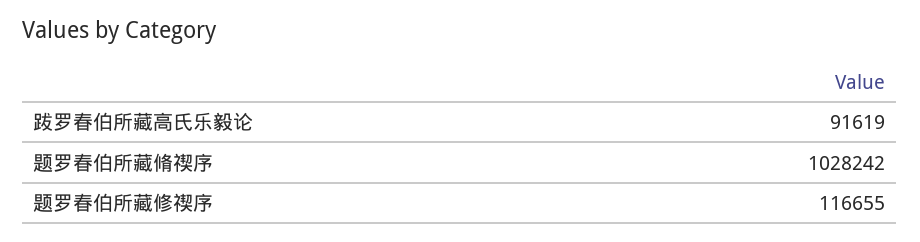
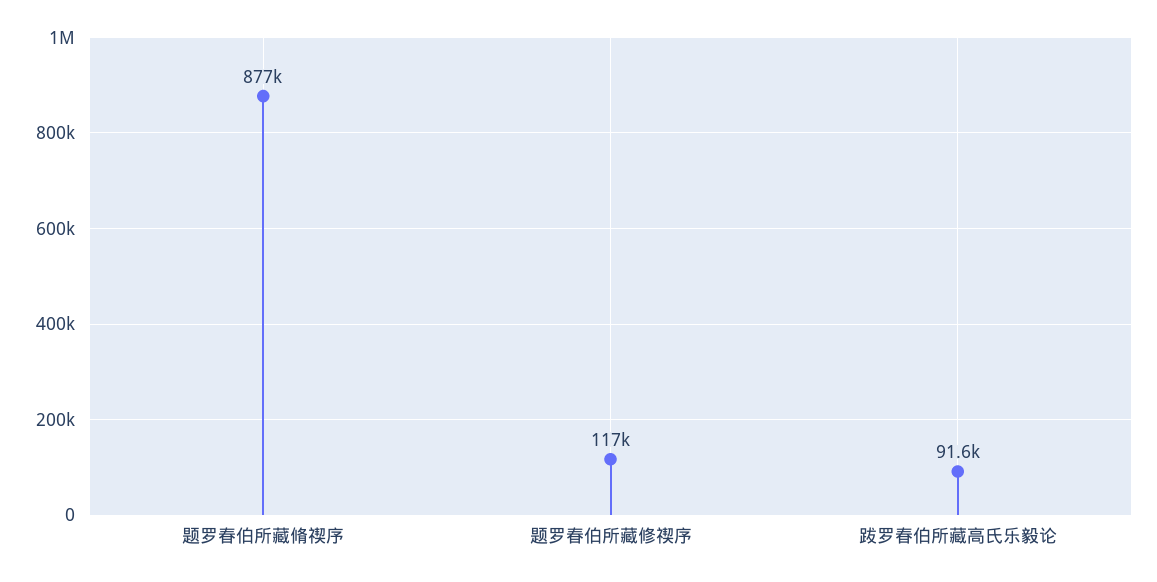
题罗春伯所藏脩禊序: 1028242 -> 877000

